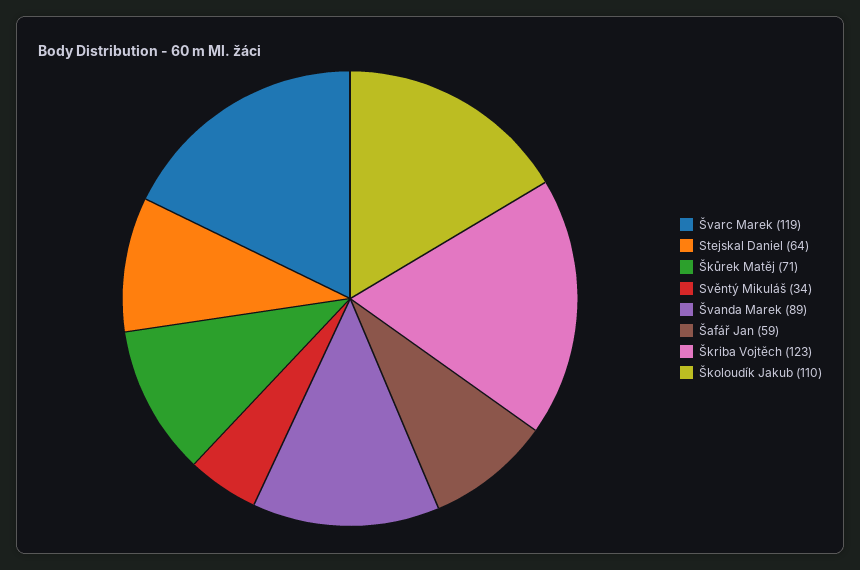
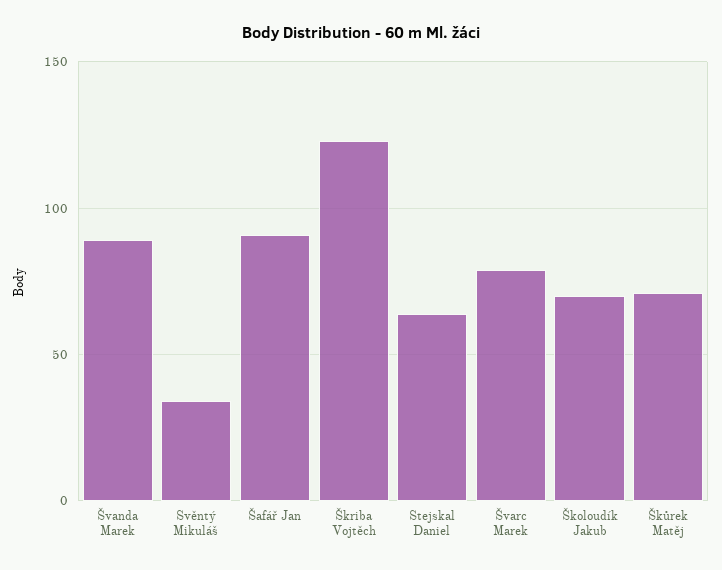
Švarc Marek: 119 -> 80
Šafář Jan: 59 -> 90
Školoudík Jakub: 110 -> 70

